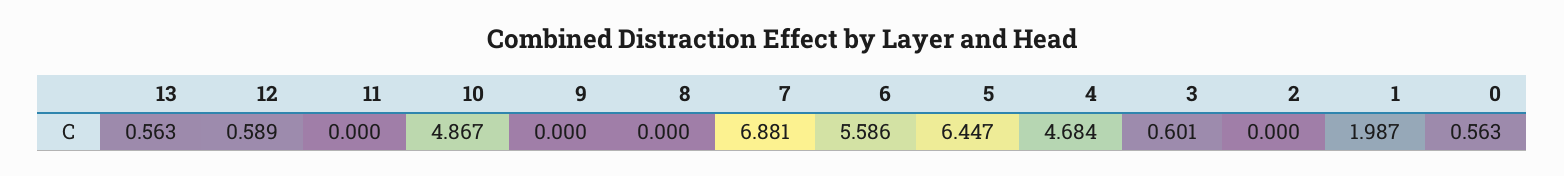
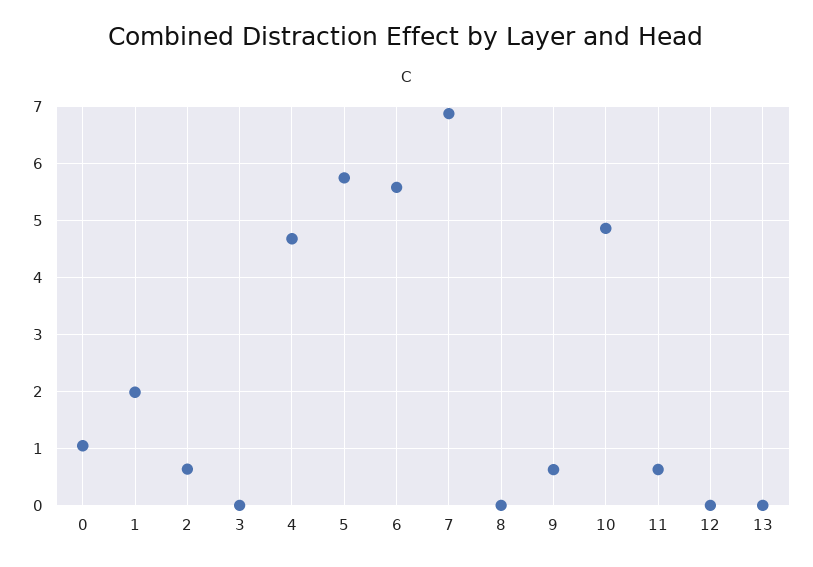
13: 0.563 -> 0
12: 0.589 -> 0
11: 0 -> 0.6
9: 0 -> 0.6
5: 6.447 -> 5.8
3: 0.601 -> 0
2: 0 -> 0.6
0: 0.563 -> 1

